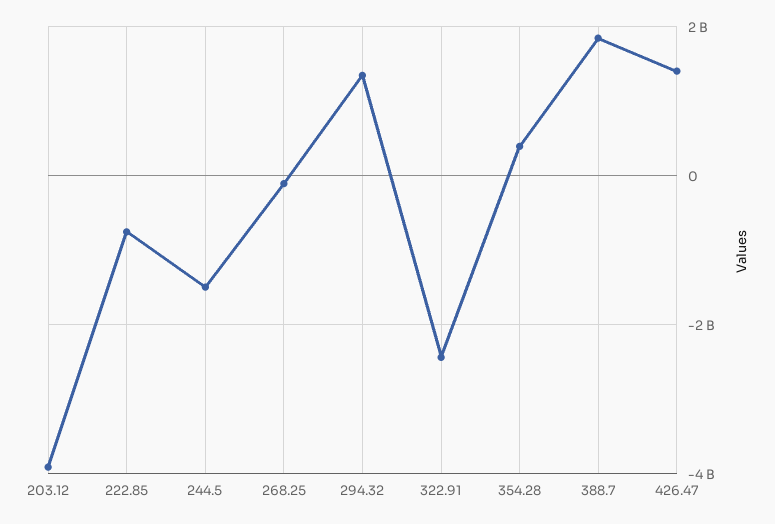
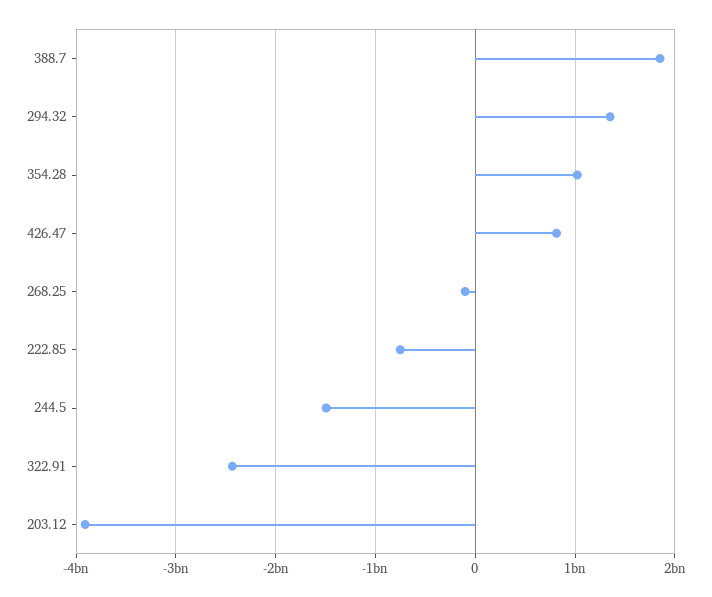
354.28: 400000000 -> 1000000000
426.47: 1400000000 -> 800000000

